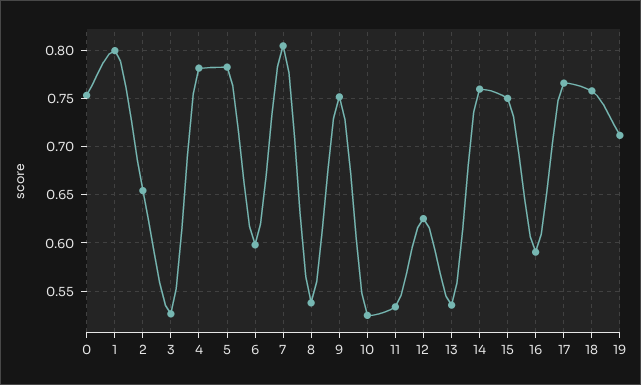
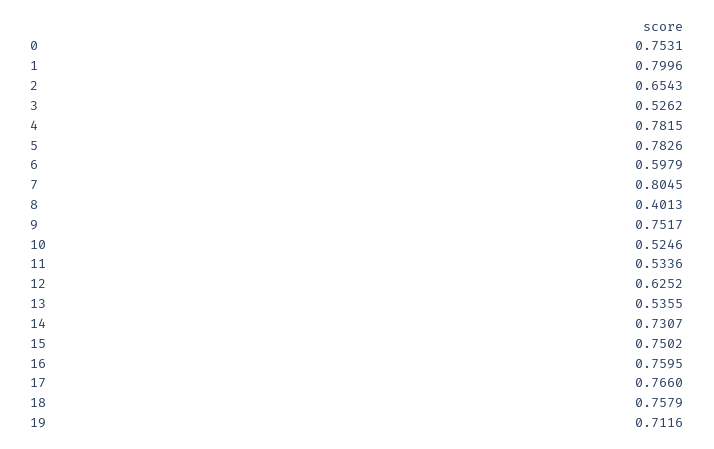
8: 0.54 -> 0.4013
14: 0.76 -> 0.7307
16: 0.59 -> 0.7595

